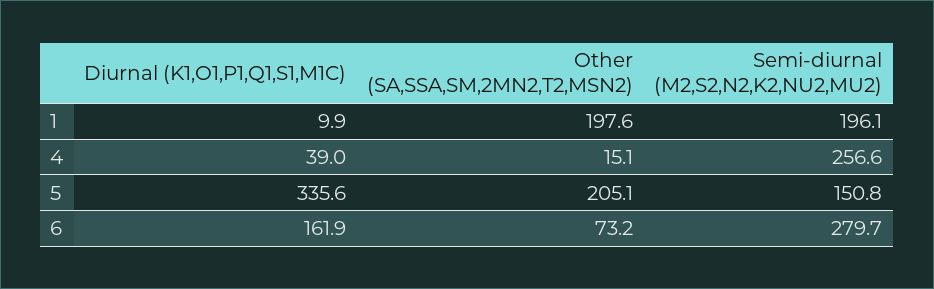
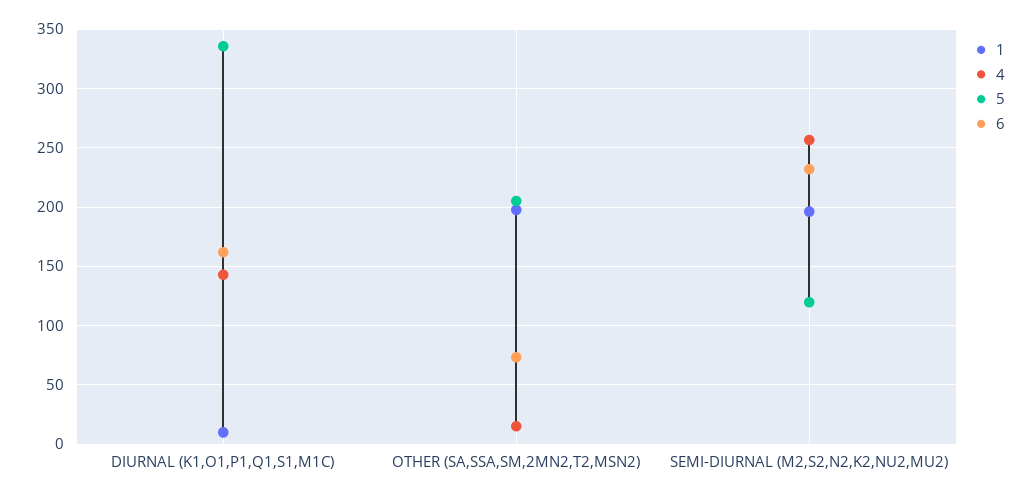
4, Diurnal (K1,O1,P1,Q1,S1,M1C): 39 -> 140
5, Semi-diurnal (M2,S2,N2,K2,NU2,MU2): 150.8 -> 120
6, Semi-diurnal (M2,S2,N2,K2,NU2,MU2): 279.7 -> 230

